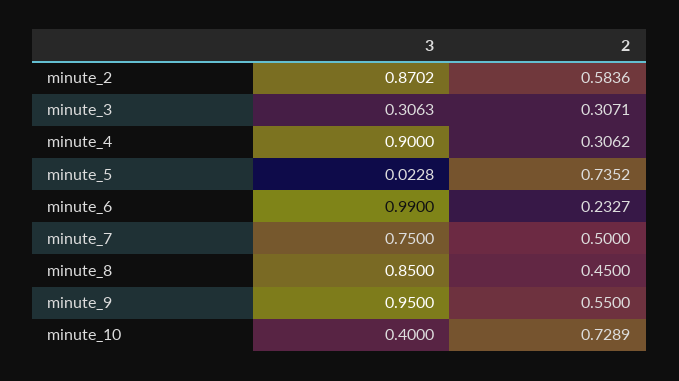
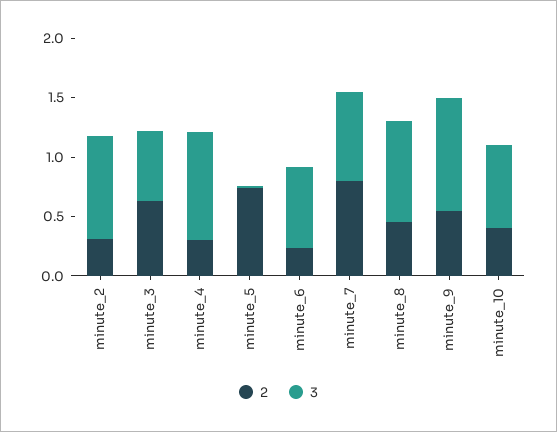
2, minute_2: 0.5836 -> 0.3
3, minute_3: 0.3063 -> 0.6
2, minute_3: 0.3071 -> 0.6
3, minute_6: 0.99 -> 0.7
2, minute_7: 0.5 -> 0.8
3, minute_10: 0.4 -> 0.7
2, minute_10: 0.7289 -> 0.4

